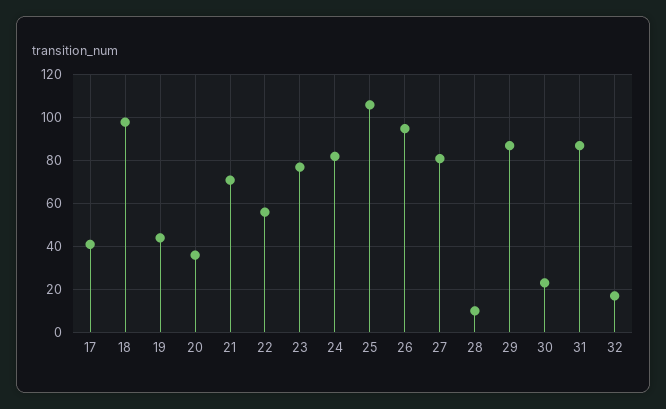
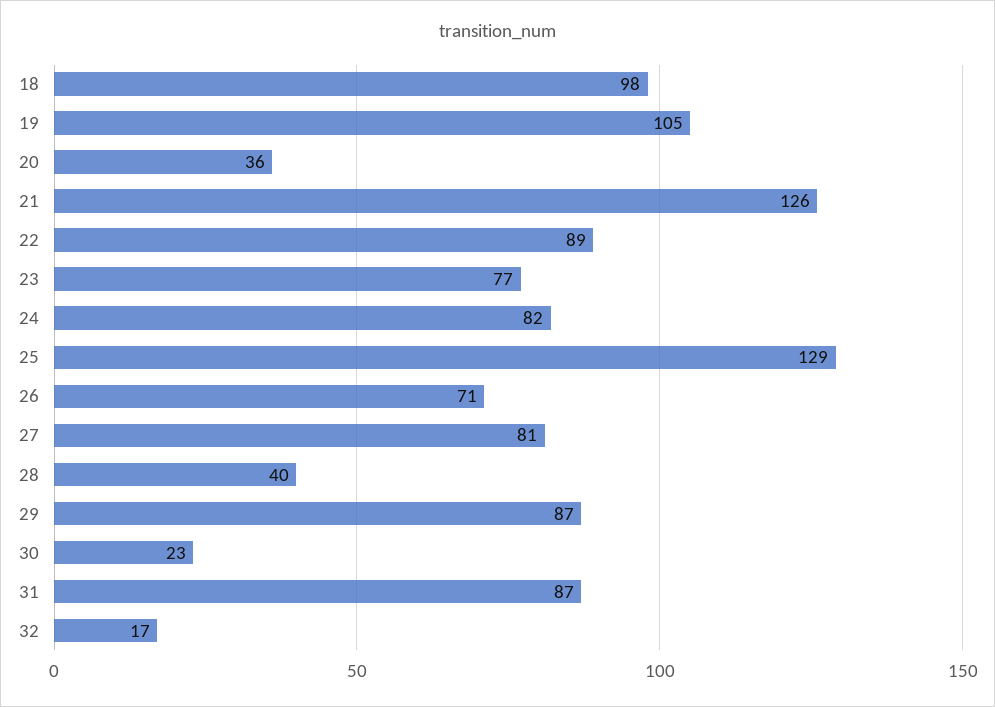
17: 40 -> none
19: 45 -> 105
21: 70 -> 126
22: 55 -> 89
25: 105 -> 129
26: 95 -> 71
28: 10 -> 40

